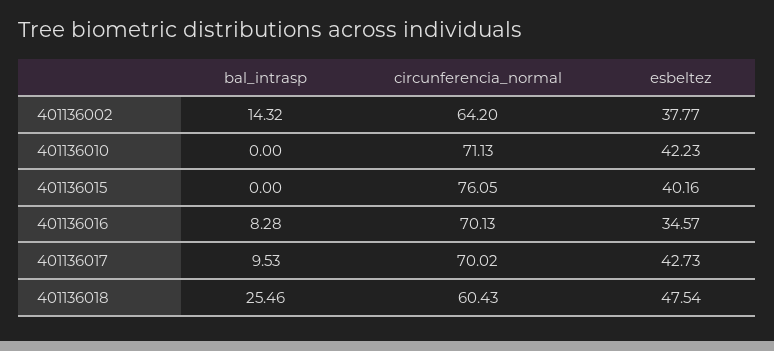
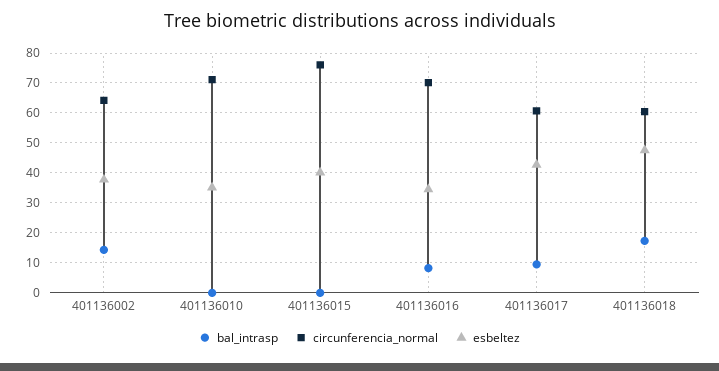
esbeltez, 401136010: 42.23 -> 35
circunferencia_normal, 401136017: 70.02 -> 60
bal_intrasp, 401136018: 25.46 -> 17.5

